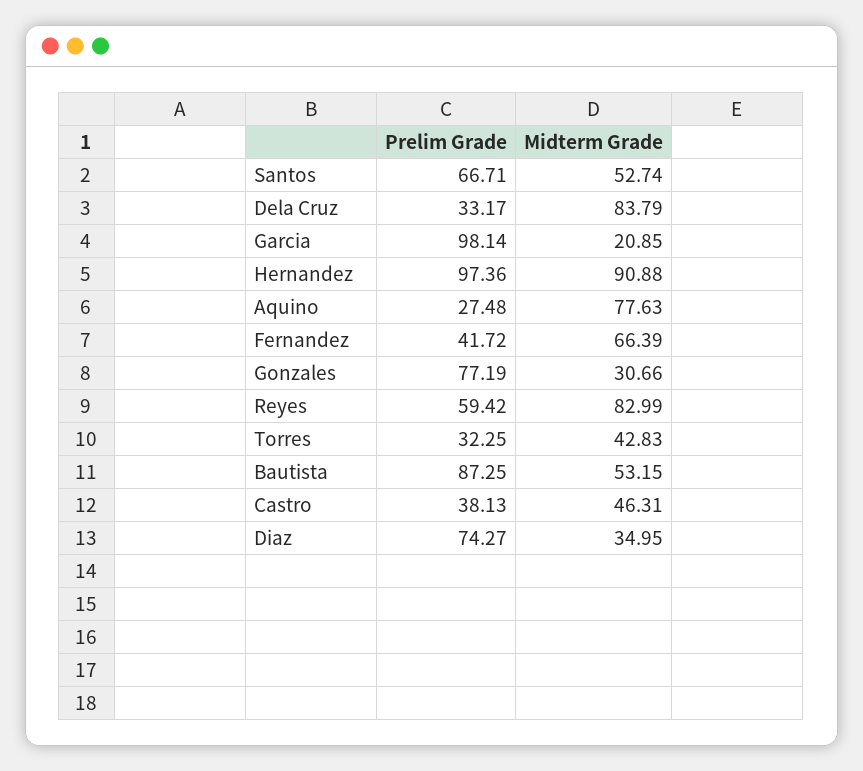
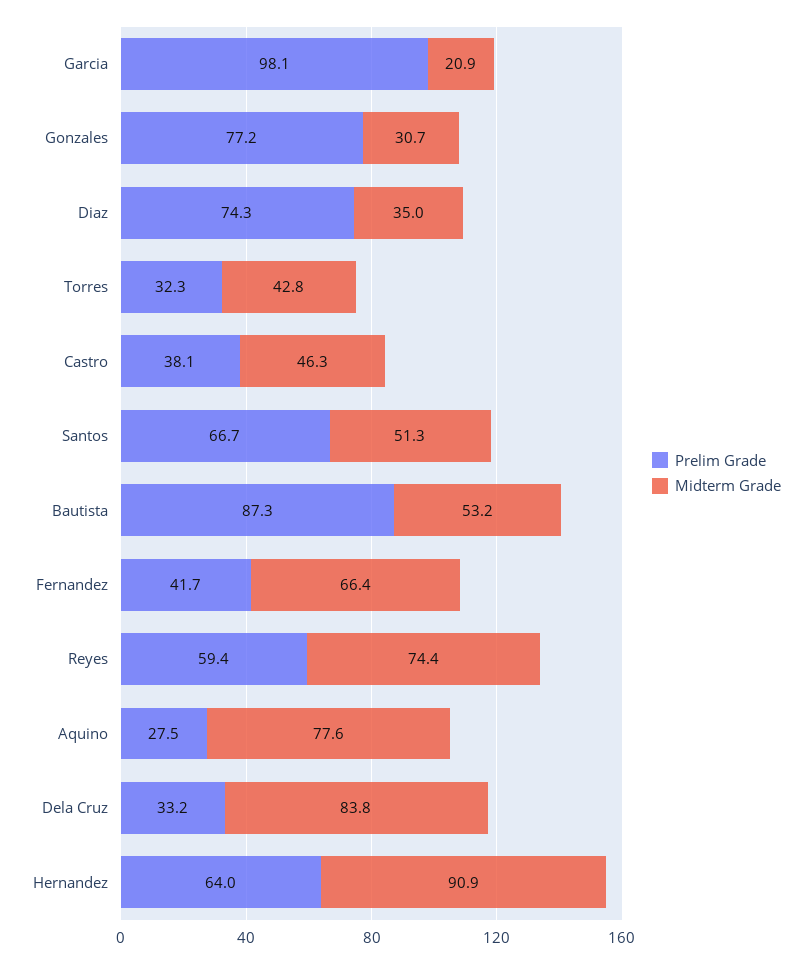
Midterm Grade, Santos: 52.74 -> 51.3
Prelim Grade, Hernandez: 97.36 -> 64
Midterm Grade, Reyes: 82.99 -> 74.4

